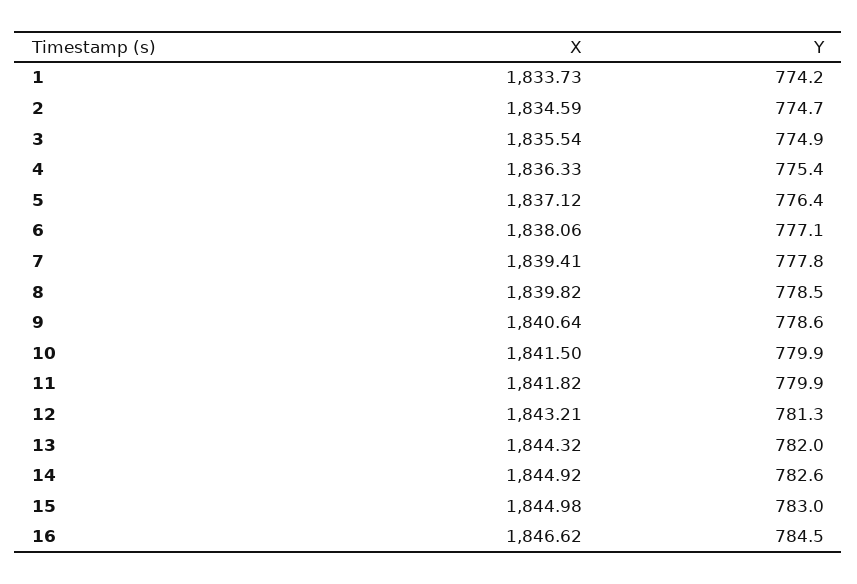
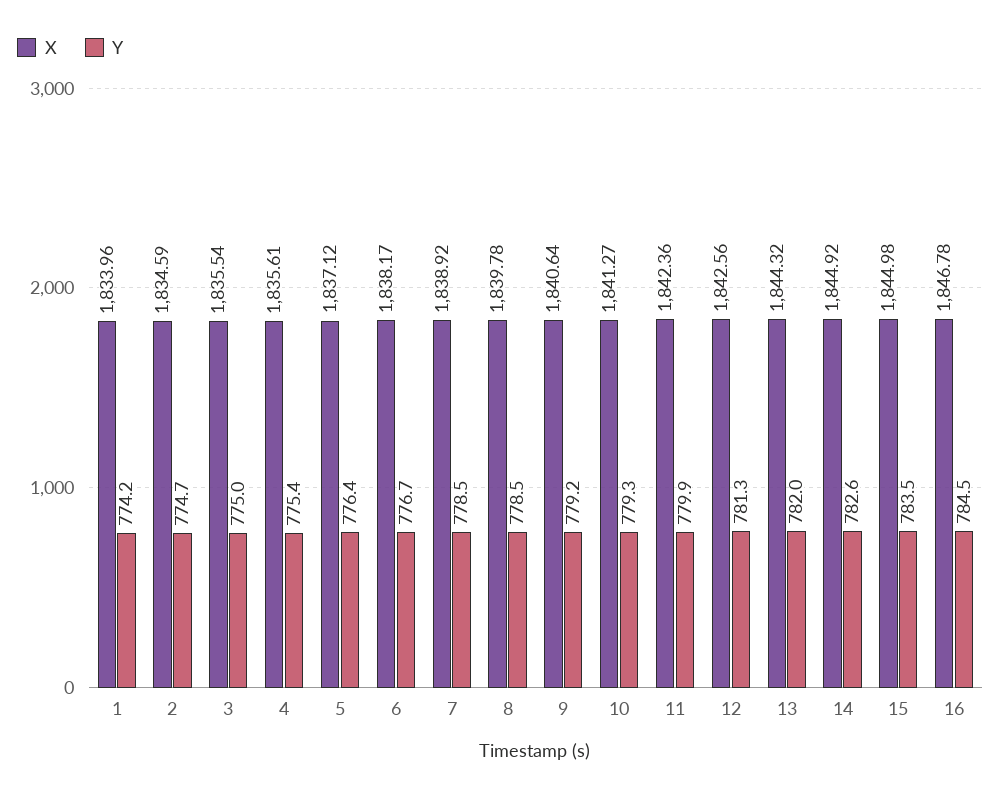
X, 1: 1833.73 -> 1833.96
Y, 3: 774.9 -> 775
X, 4: 1836.33 -> 1835.61
X, 6: 1838.06 -> 1838.17
Y, 6: 777.1 -> 776.7
X, 7: 1839.41 -> 1838.92
Y, 7: 777.8 -> 778.5
X, 8: 1839.82 -> 1839.78
Y, 9: 778.6 -> 779.2
X, 10: 1841.5 -> 1841.27
Y, 10: 779.9 -> 779.3
X, 11: 1841.82 -> 1842.36
X, 12: 1843.21 -> 1842.56
Y, 15: 783 -> 783.5
X, 16: 1846.62 -> 1846.78

